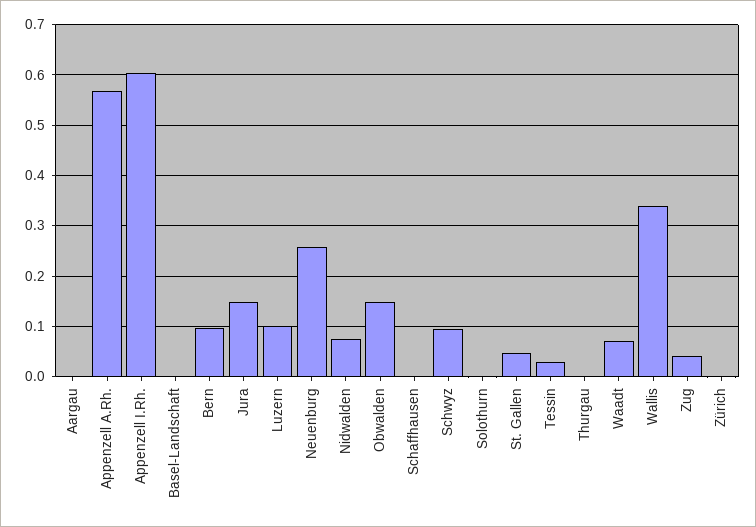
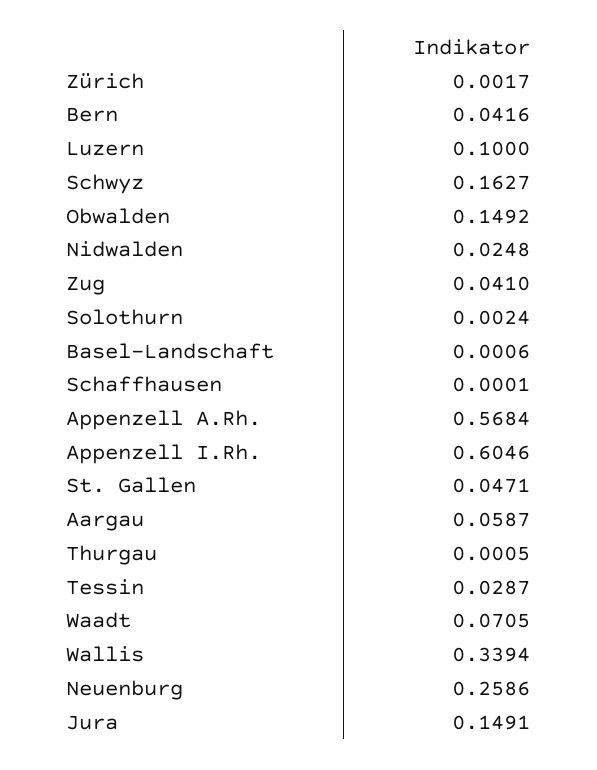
Aargau: 0 -> 0.0587
Bern: 0.1 -> 0.0416
Nidwalden: 0.08 -> 0.0248
Schwyz: 0.1 -> 0.1627

